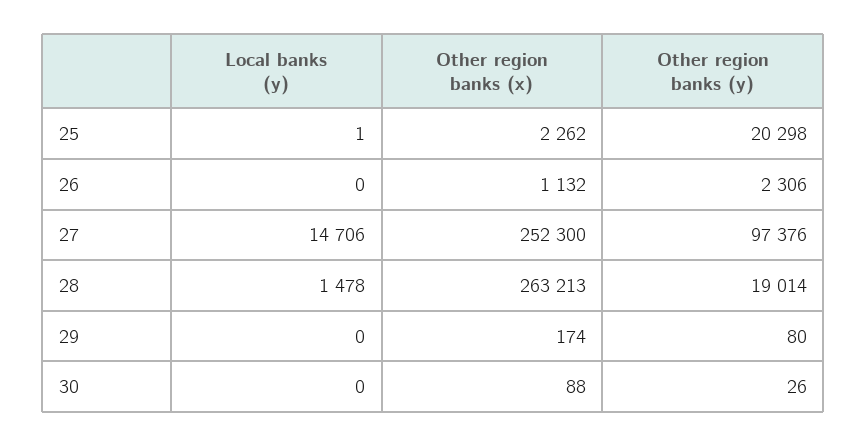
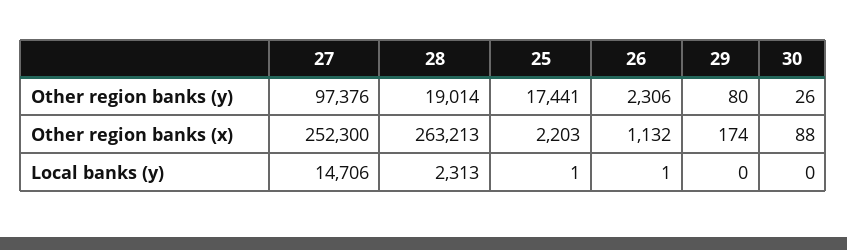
Other region banks (x), 25: 2262 -> 2203
Other region banks (y), 25: 20298 -> 17441
Local banks (y), 26: 0 -> 1
Local banks (y), 28: 1478 -> 2313

